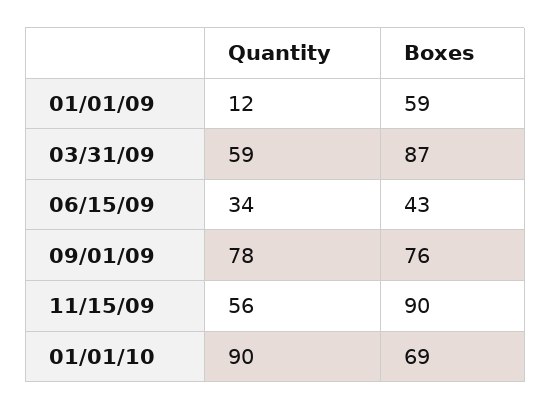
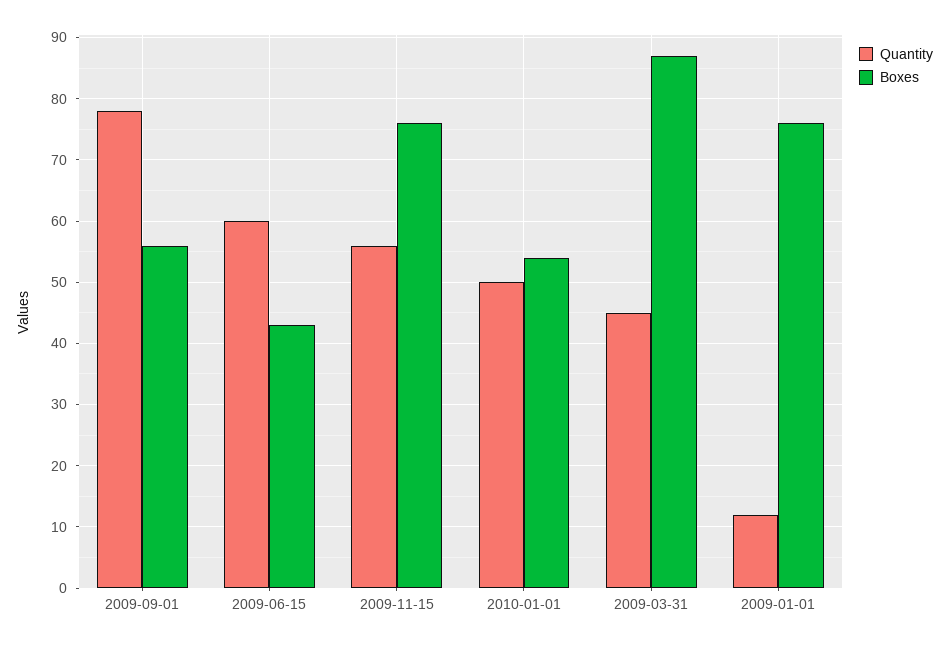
Boxes, 01/01/09: 59 -> 76
Quantity, 03/31/09: 59 -> 45
Quantity, 06/15/09: 34 -> 60
Boxes, 09/01/09: 76 -> 56
Boxes, 11/15/09: 90 -> 76
Quantity, 01/01/10: 90 -> 50
Boxes, 01/01/10: 69 -> 54

